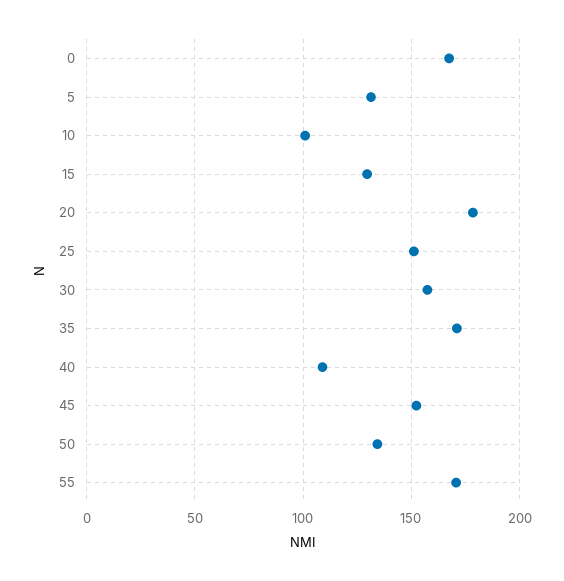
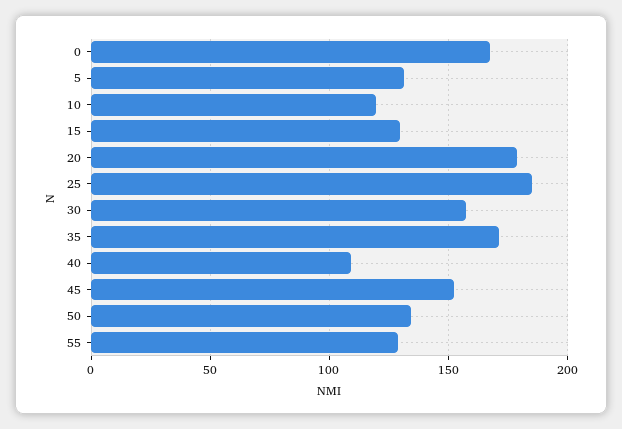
10: 100 -> 120
25: 150 -> 185
55: 170 -> 130

